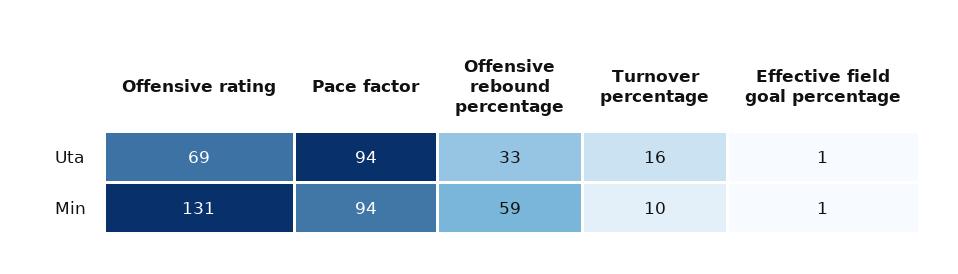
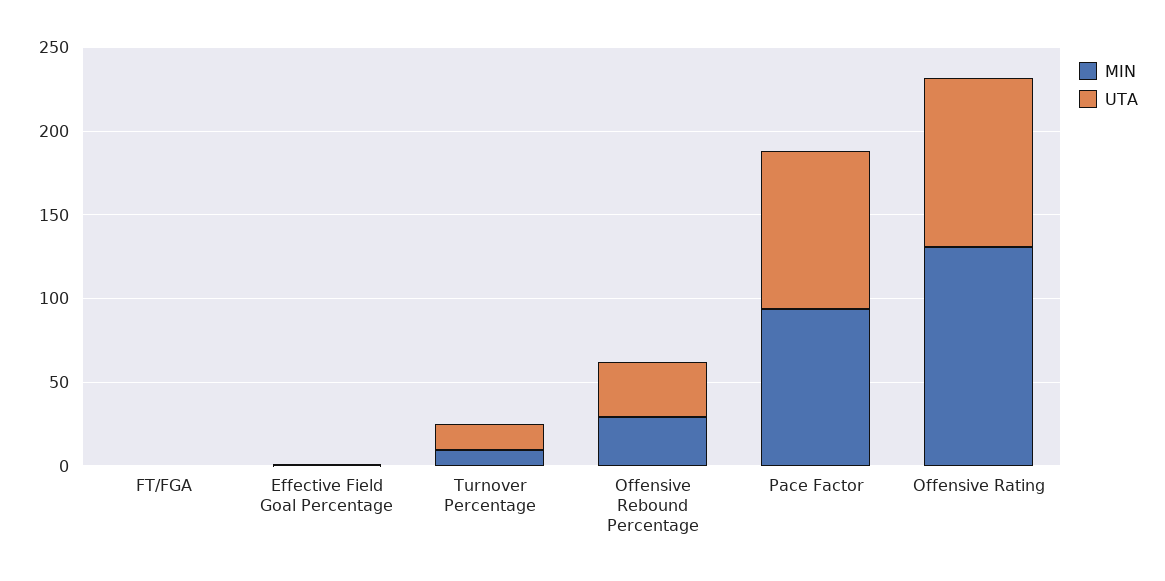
Uta, Offensive rating: 69 -> 100
Min, Offensive rebound percentage: 59 -> 30
Min, FT/FGA: none -> 0
Uta, FT/FGA: none -> 0

